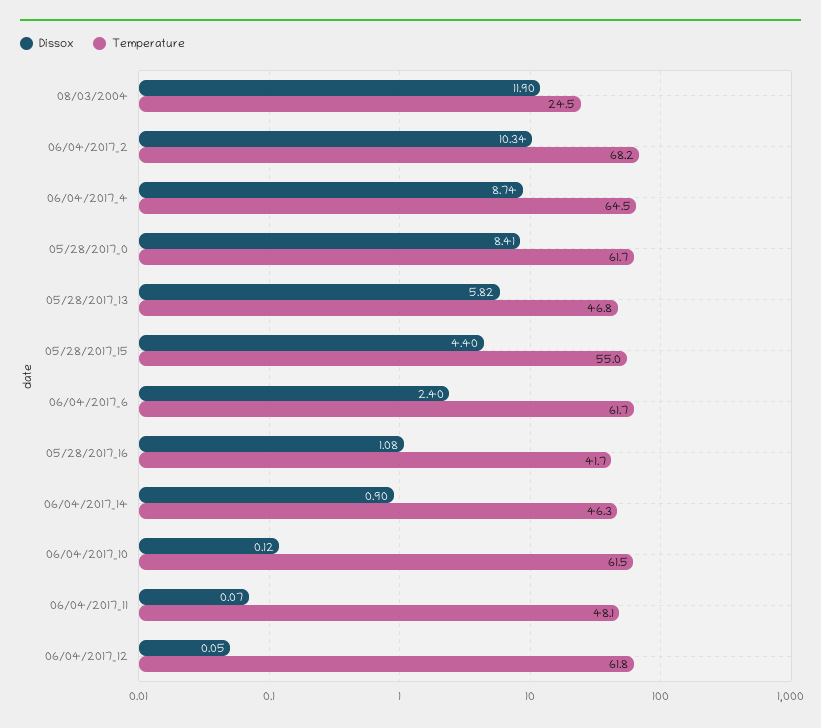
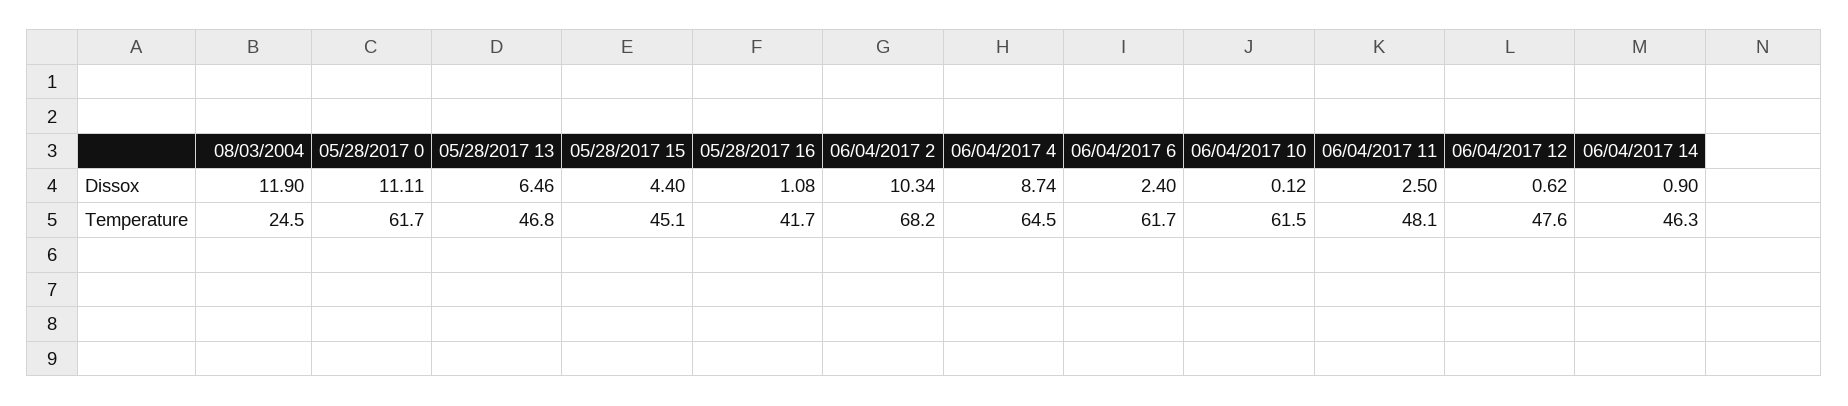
Dissox, 05/28/2017_0: 8.41 -> 11.11
Dissox, 05/28/2017_13: 5.82 -> 6.46
Temperature, 05/28/2017_15: 55 -> 45.1
Dissox, 06/04/2017_11: 0.07 -> 2.5
Dissox, 06/04/2017_12: 0.05 -> 0.62
Temperature, 06/04/2017_12: 61.8 -> 47.6

